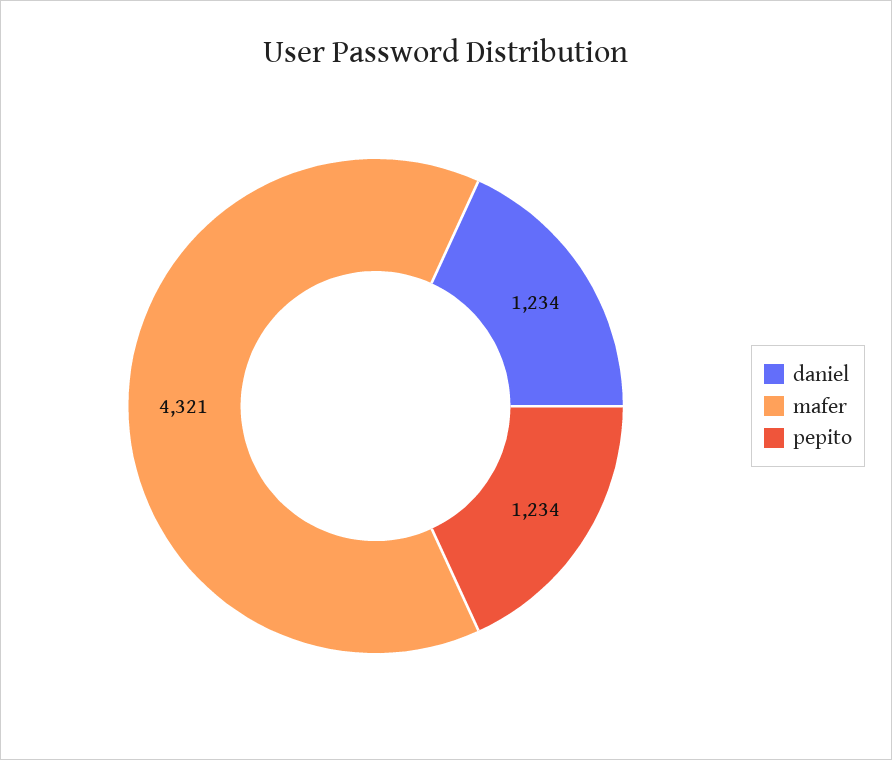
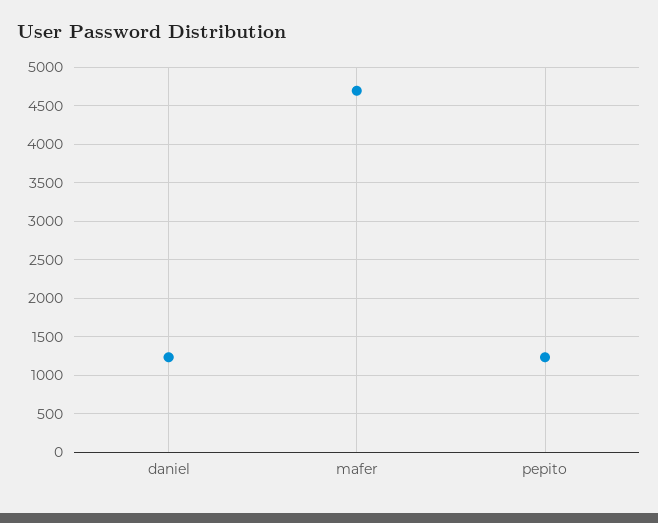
mafer: 4321 -> 4700

